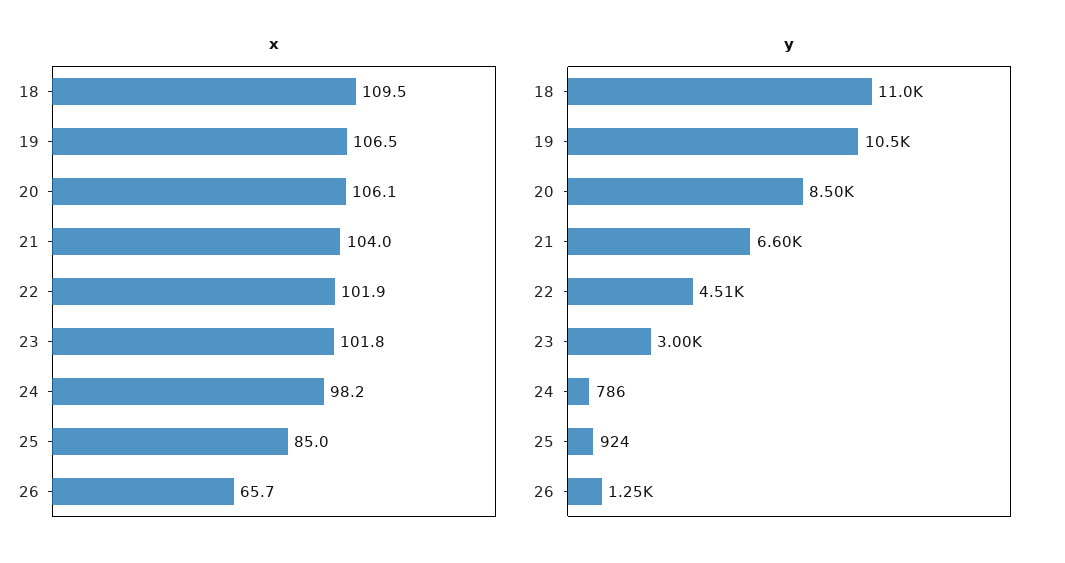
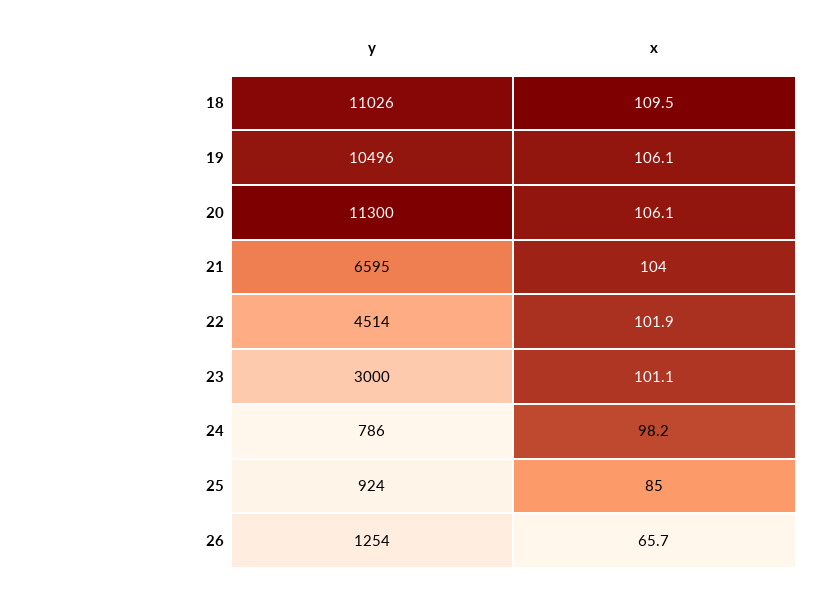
x, 19: 106.5 -> 106.1
x, 23: 101.8 -> 101.1
y, 20: 8500 -> 11300

